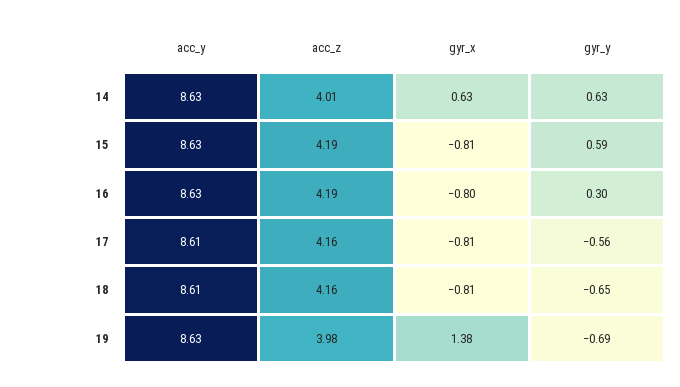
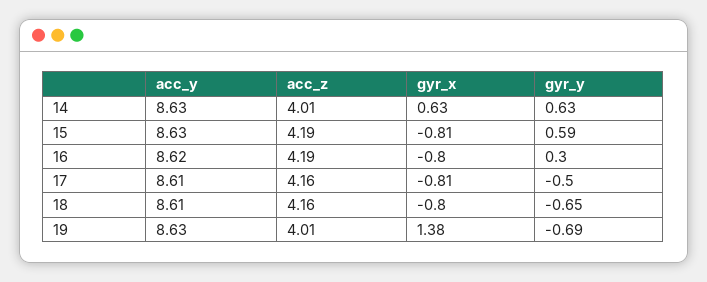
acc_y, 16: 8.63 -> 8.62
gyr_y, 17: -0.56 -> -0.5
gyr_x, 18: -0.81 -> -0.8
acc_z, 19: 3.98 -> 4.01

